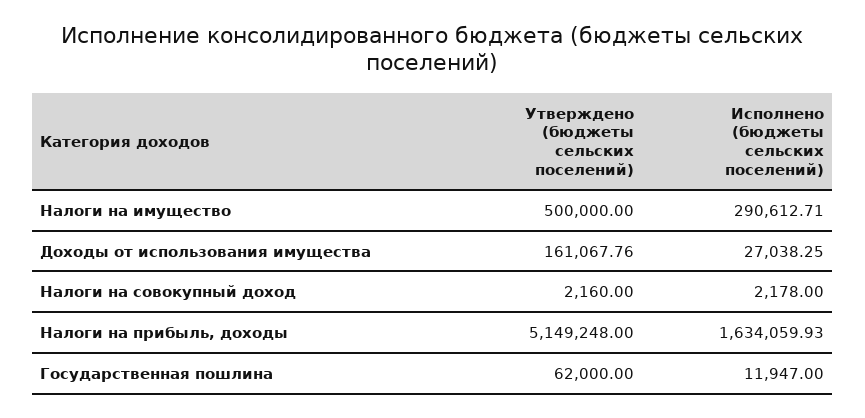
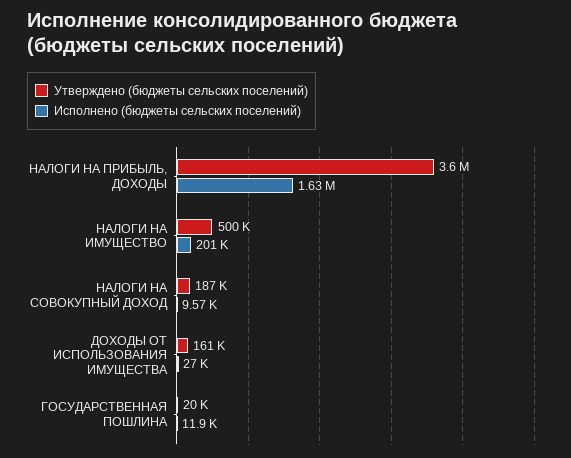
Исполнено (бюджеты сельских поселений), Налоги на имущество: 290612.71 -> 201000
Утверждено (бюджеты сельских поселений), Налоги на совокупный доход: 2160 -> 187000
Исполнено (бюджеты сельских поселений), Налоги на совокупный доход: 2178 -> 9570
Утверждено (бюджеты сельских поселений), Налоги на прибыль, доходы: 5149248 -> 3600000
Утверждено (бюджеты сельских поселений), Государственная пошлина: 62000 -> 20000

